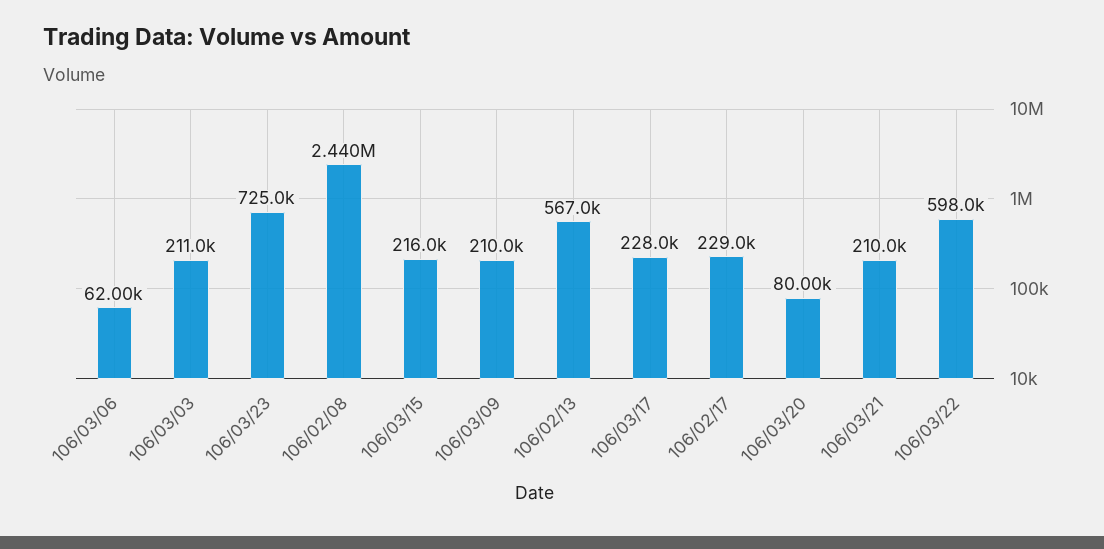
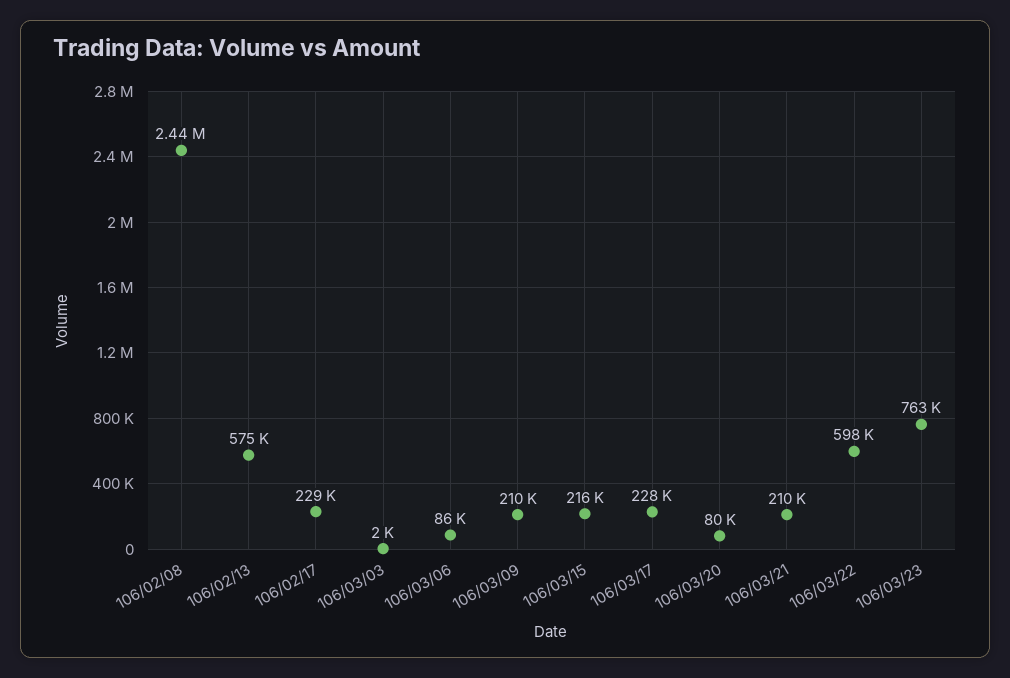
106/03/06: 62000 -> 86000
106/03/03: 211000 -> 2000
106/03/23: 725000 -> 763000
106/02/13: 567000 -> 575000

